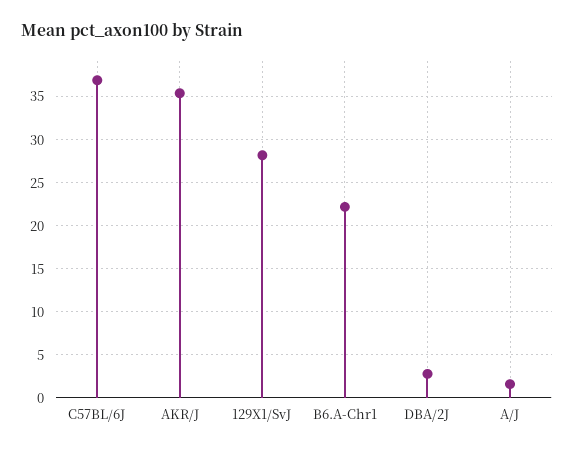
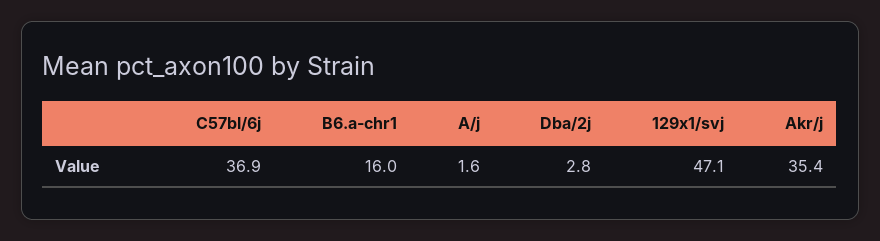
129X1/SvJ: 28 -> 47.1
B6.A-Chr1: 22 -> 16

